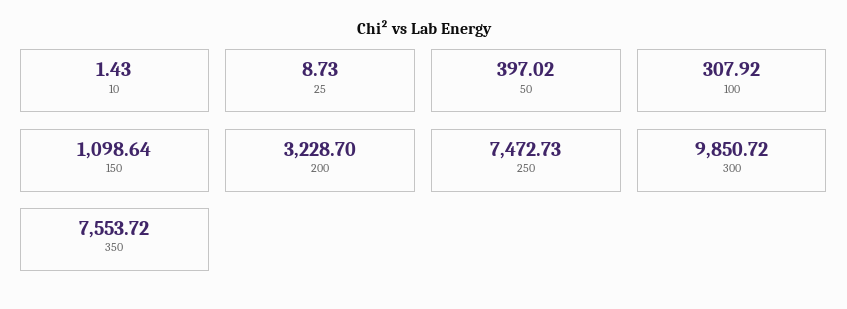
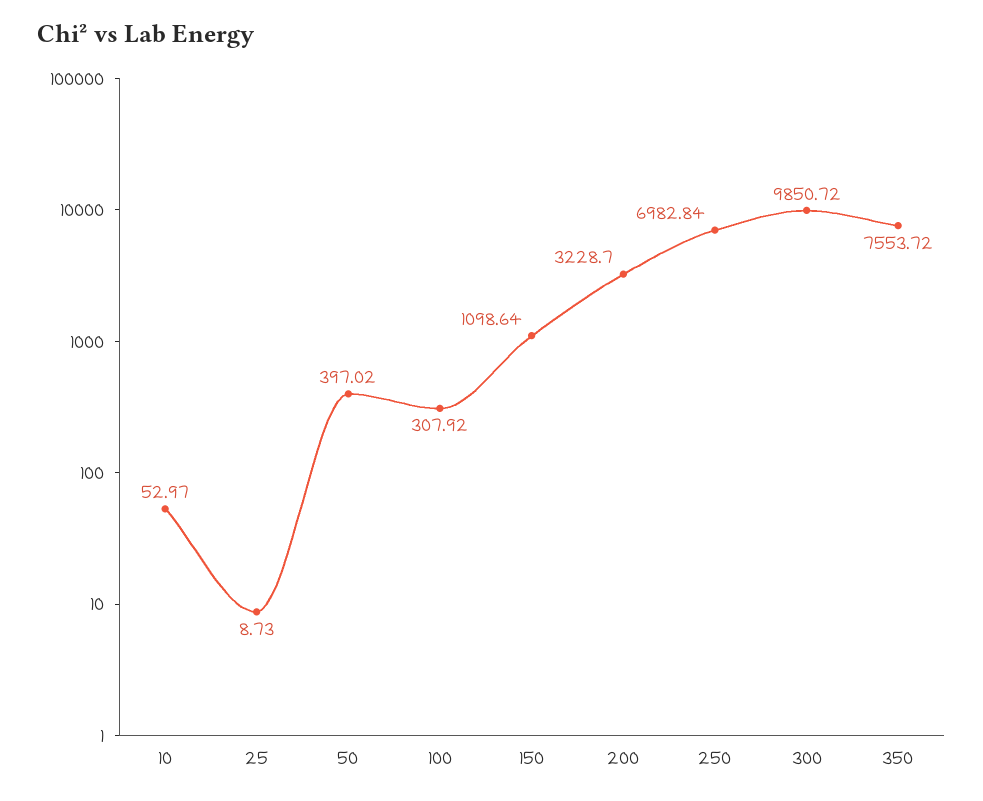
10: 1.43 -> 52.97
250: 7472.73 -> 6982.84

